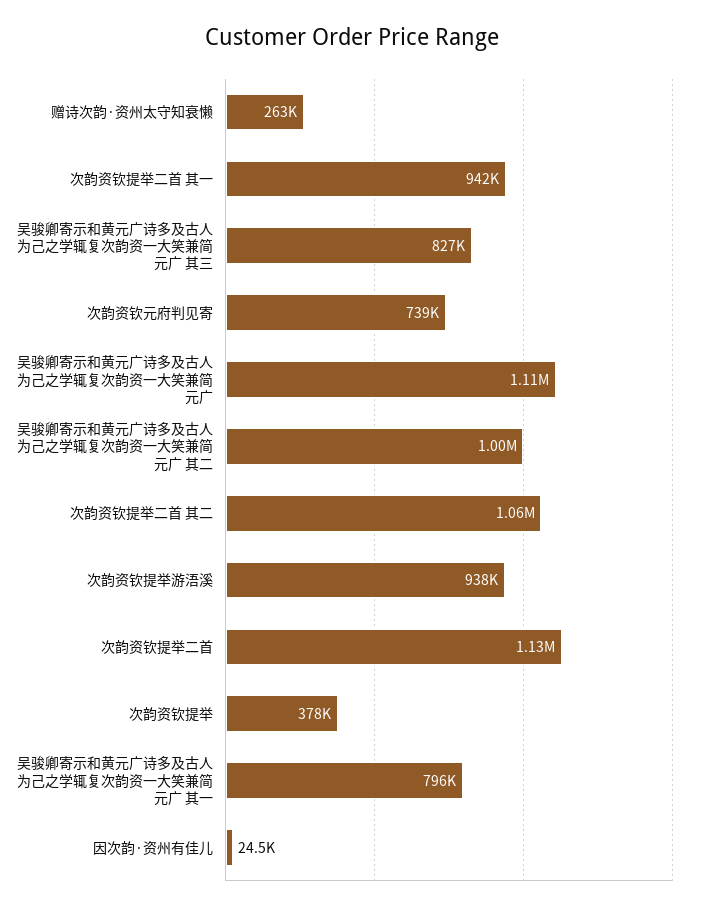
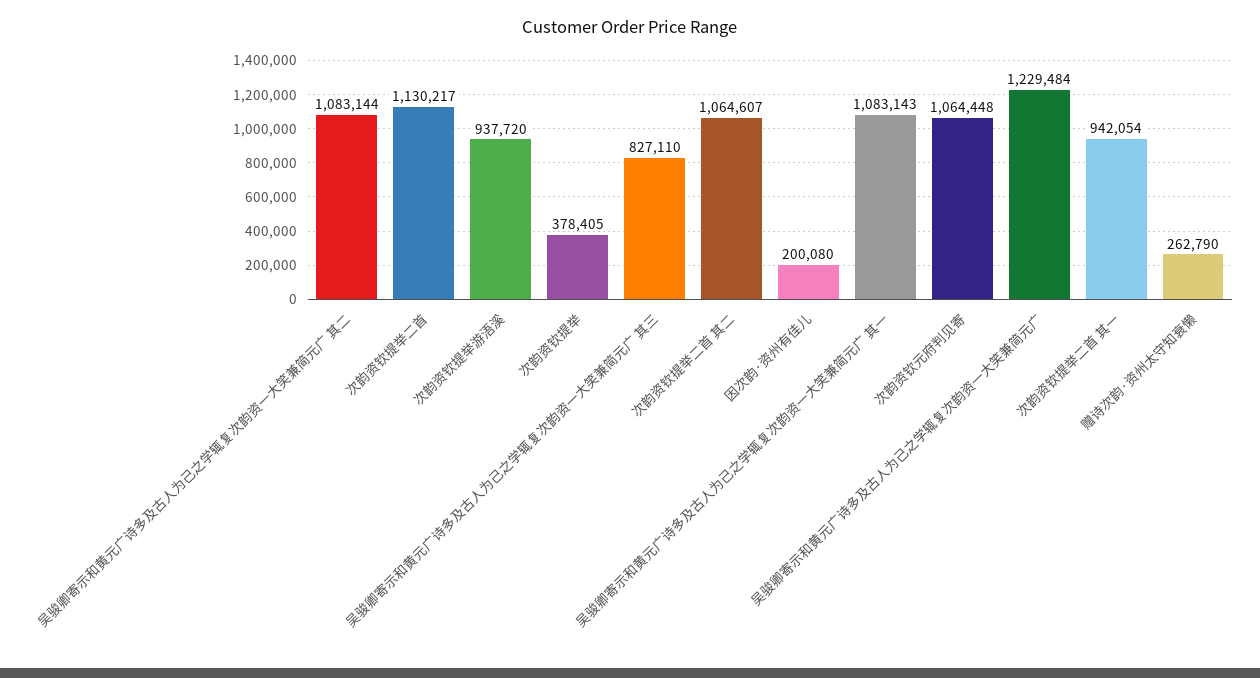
次韵资钦元府判见寄: 739000 -> 1064448
吴骏卿寄示和黄元广诗多及古人为己之学辄复次韵资一大笑兼简元广: 1110000 -> 1229484
吴骏卿寄示和黄元广诗多及古人为己之学辄复次韵资一大笑兼简元广 其二: 1000000 -> 1083144
吴骏卿寄示和黄元广诗多及古人为己之学辄复次韵资一大笑兼简元广 其一: 796000 -> 1083143
因次韵·资州有佳儿: 24500 -> 200080

